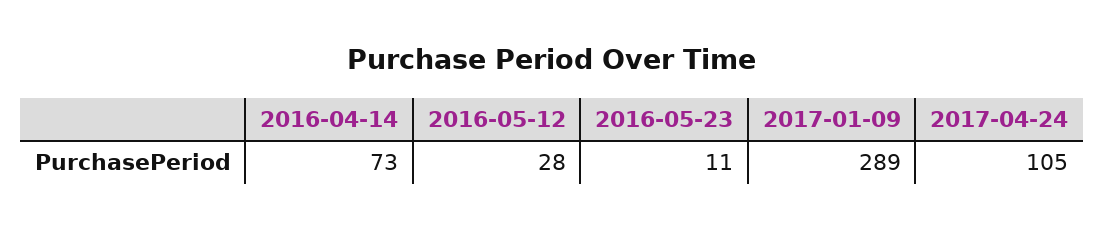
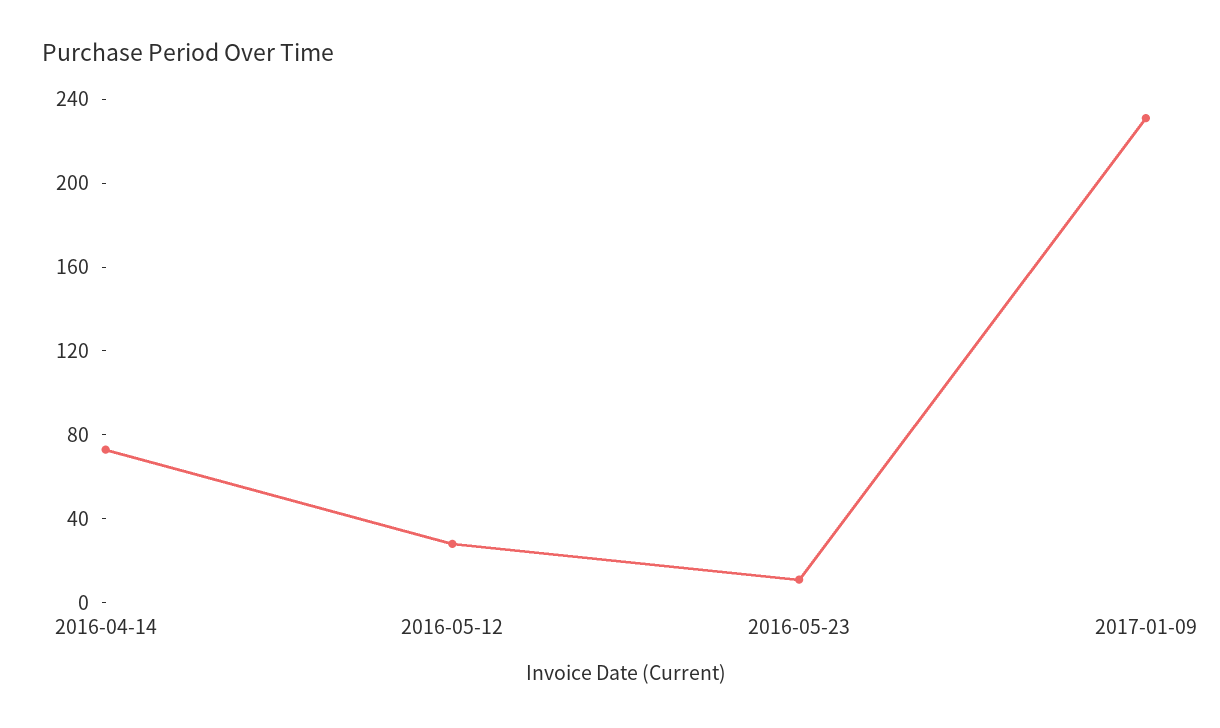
2017-01-09: 289 -> 230
2017-04-24: 105 -> none

